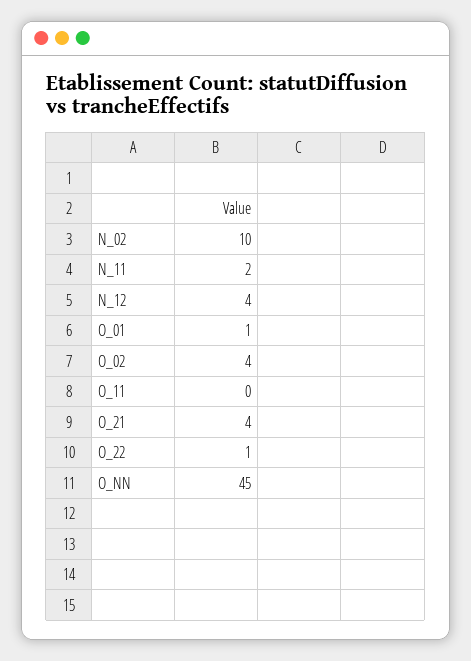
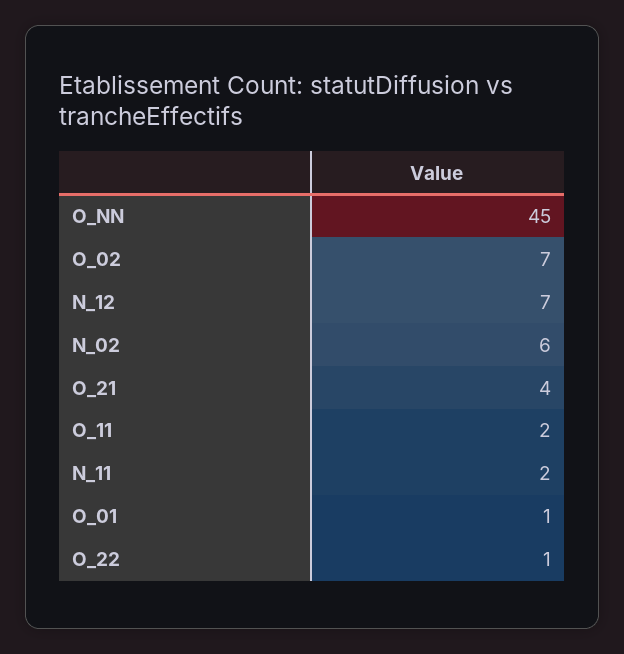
N_02: 10 -> 6
N_12: 4 -> 7
O_02: 4 -> 7
O_11: 0 -> 2

